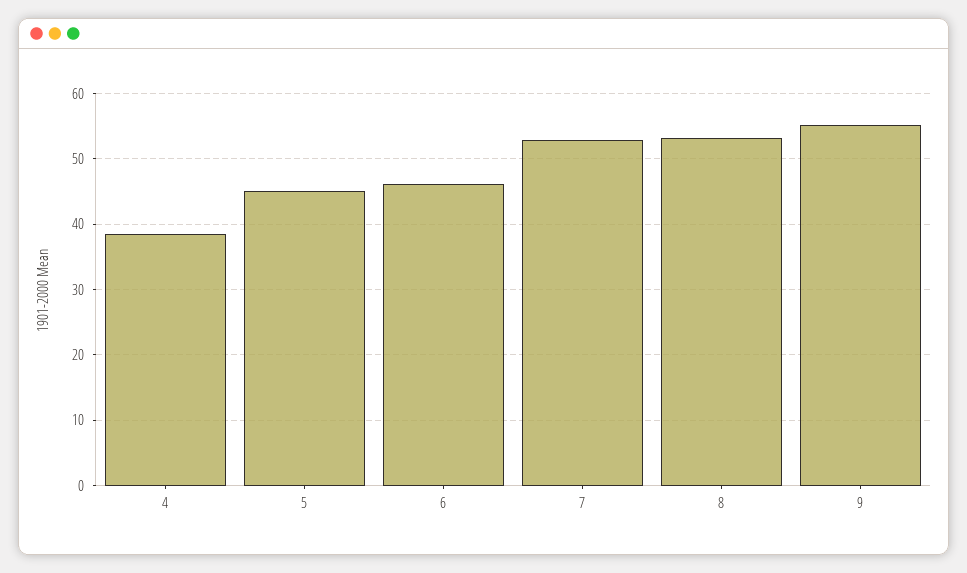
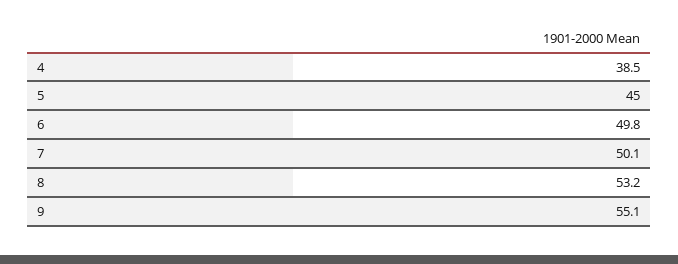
6: 46 -> 49.8
7: 53 -> 50.1

